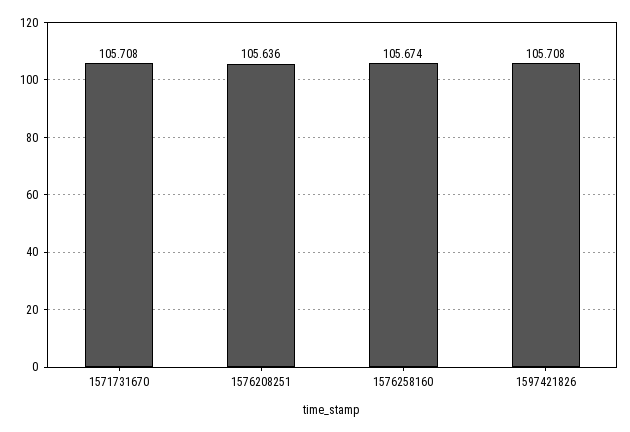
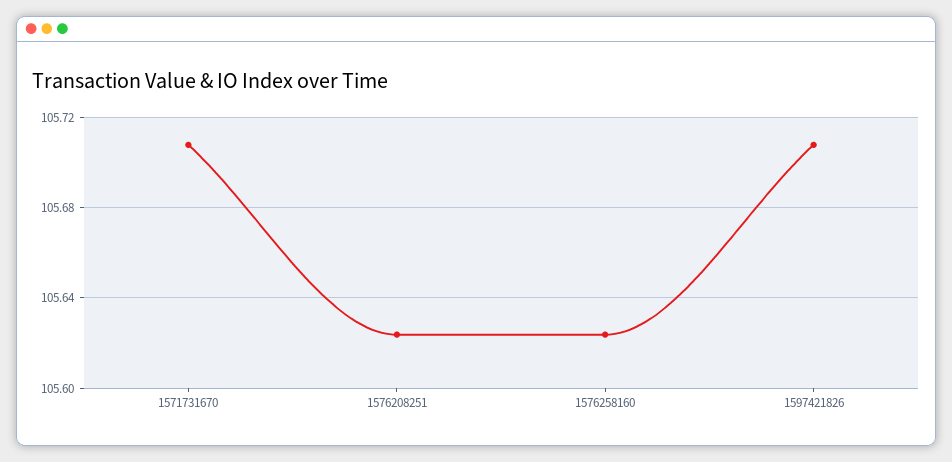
1576208251: 105.636 -> 105.625
1576258160: 105.674 -> 105.625

